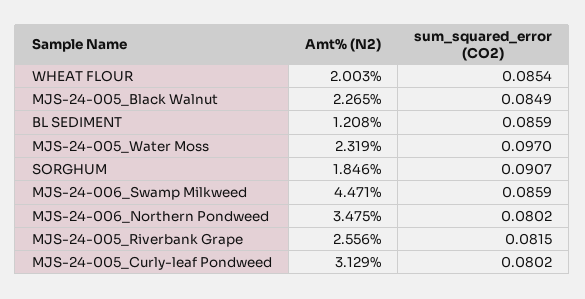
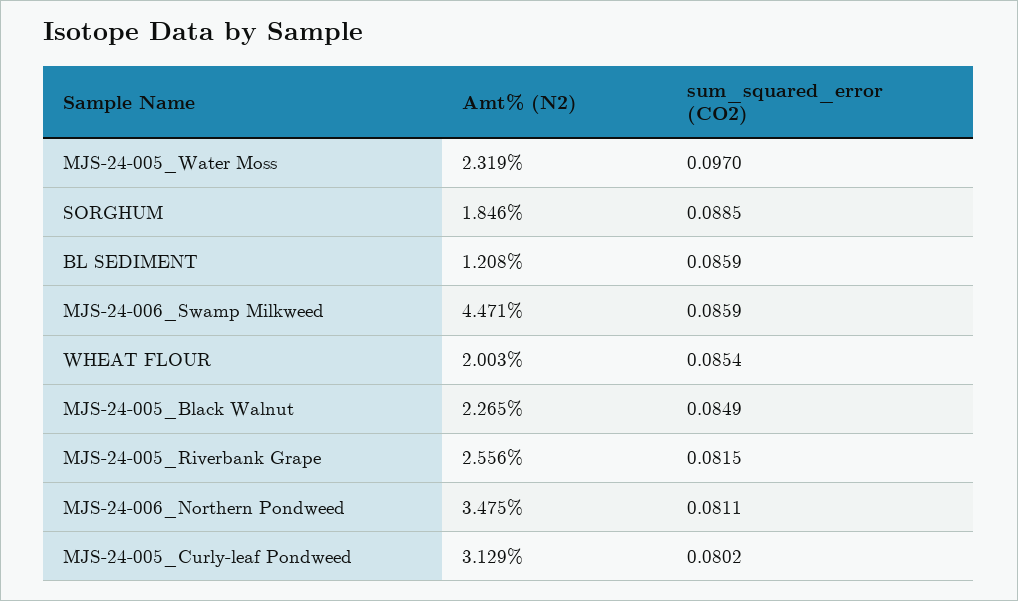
sum_squared_error (CO2), SORGHUM: 0.0907 -> 0.0885
sum_squared_error (CO2), MJS-24-006_Northern Pondweed: 0.0802 -> 0.0811

